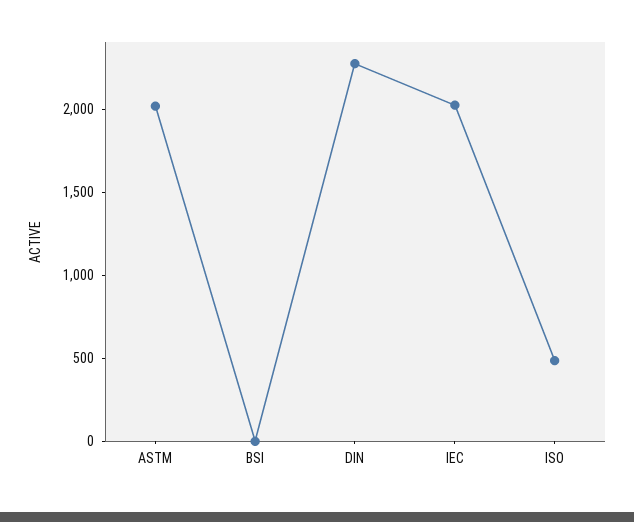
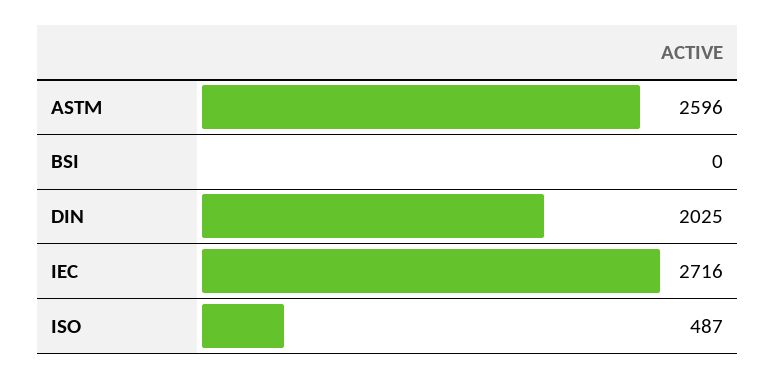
ASTM: 2000 -> 2596
DIN: 2300 -> 2025
IEC: 2000 -> 2716

